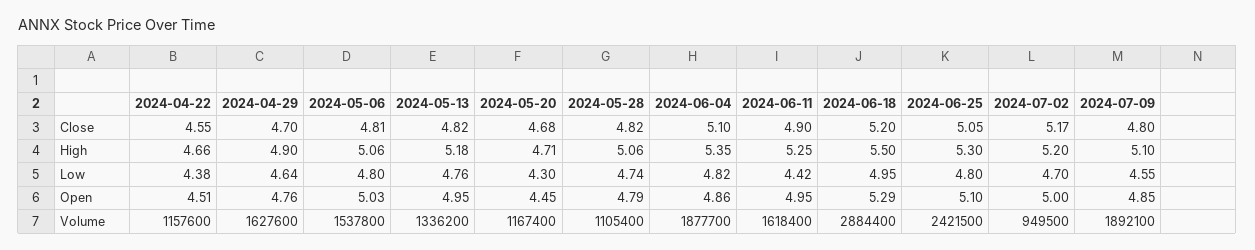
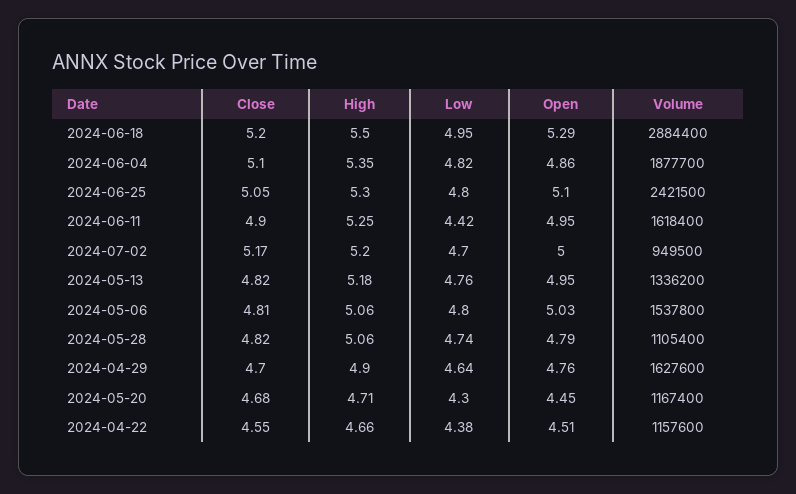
2024-07-09, Close: 4.8 -> none
2024-07-09, High: 5.1 -> none
2024-07-09, Low: 4.55 -> none
2024-07-09, Open: 4.85 -> none
2024-07-09, Volume: 1892100 -> none

